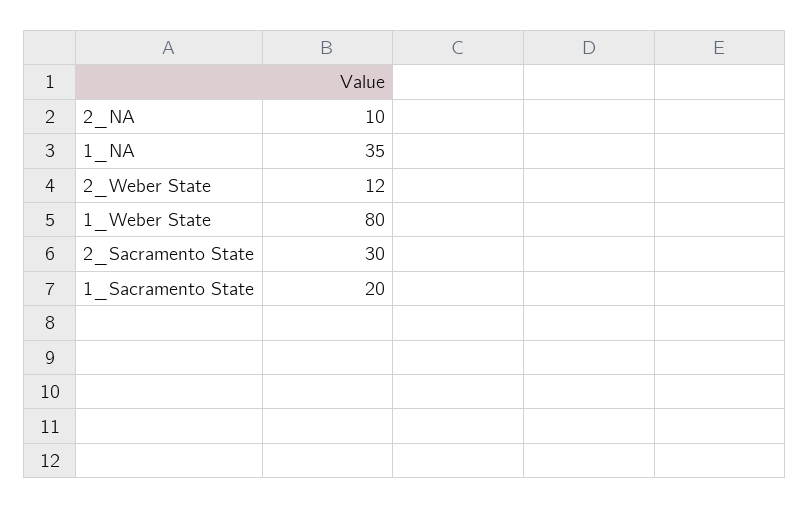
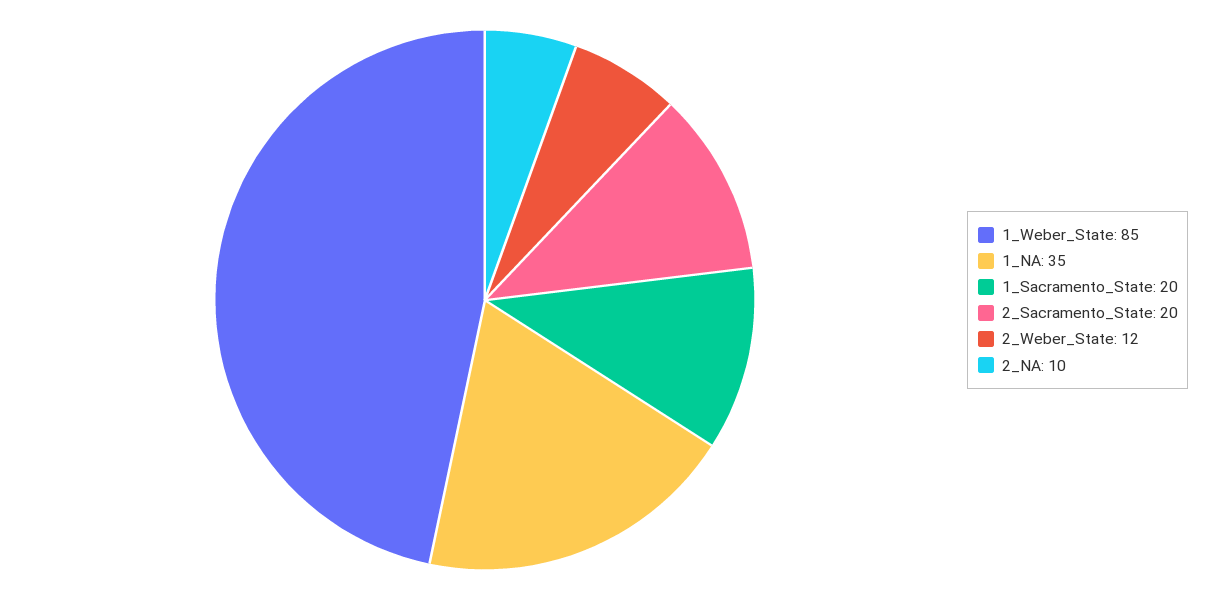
1_Weber State: 80 -> 85
2_Sacramento State: 30 -> 20

